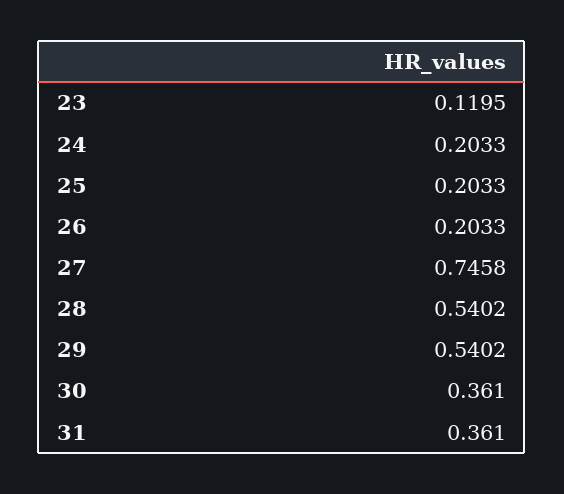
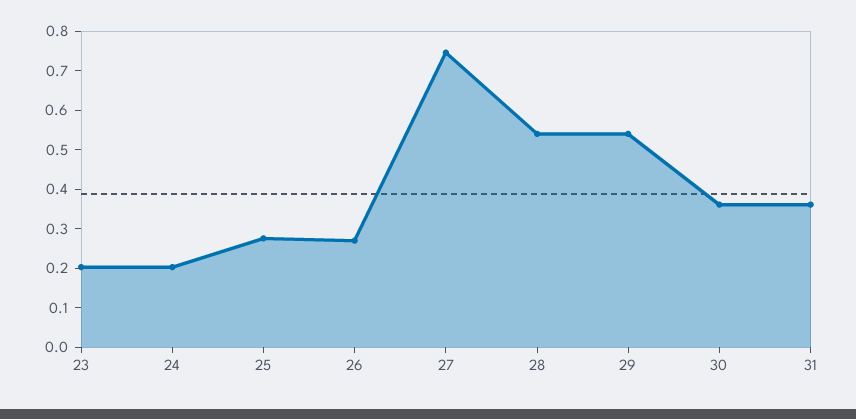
23: 0.1195 -> 0.2
25: 0.2033 -> 0.275
26: 0.2033 -> 0.275

